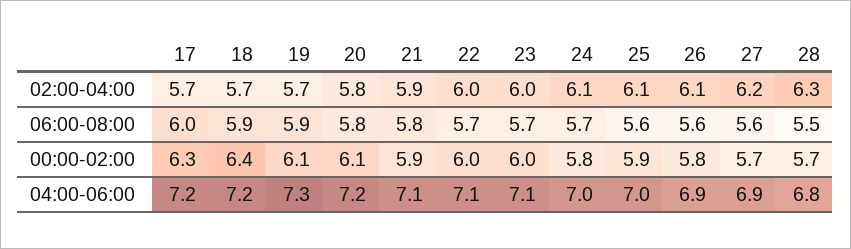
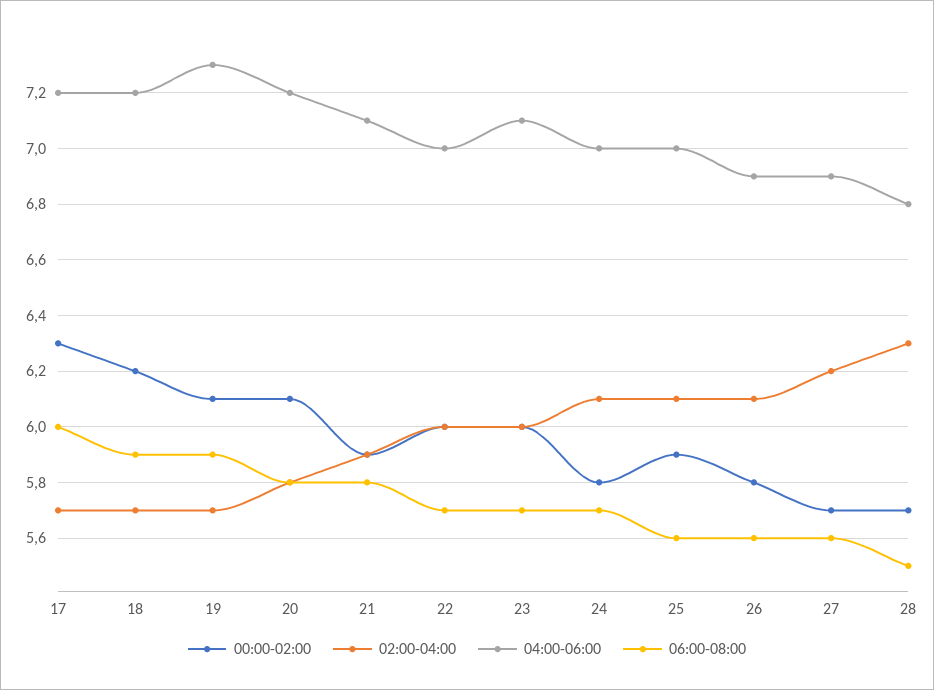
00:00-02:00, 18: 6.4 -> 6.2
04:00-06:00, 22: 7.1 -> 7

